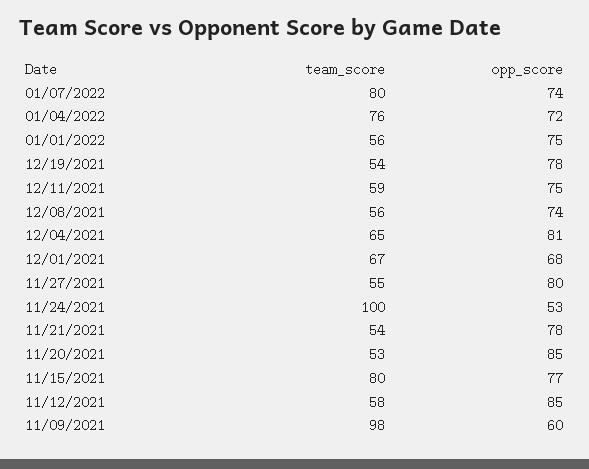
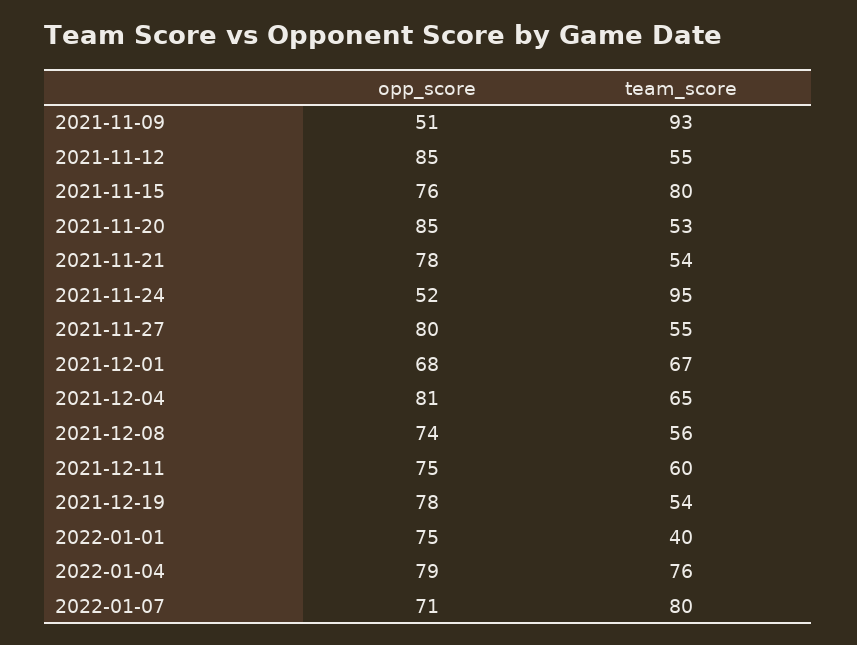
opp_score, 01/07/2022: 74 -> 71
opp_score, 01/04/2022: 72 -> 79
team_score, 01/01/2022: 56 -> 40
team_score, 12/11/2021: 59 -> 60
team_score, 11/24/2021: 100 -> 95
opp_score, 11/24/2021: 53 -> 52
opp_score, 11/15/2021: 77 -> 76
team_score, 11/12/2021: 58 -> 55
team_score, 11/09/2021: 98 -> 93
opp_score, 11/09/2021: 60 -> 51

